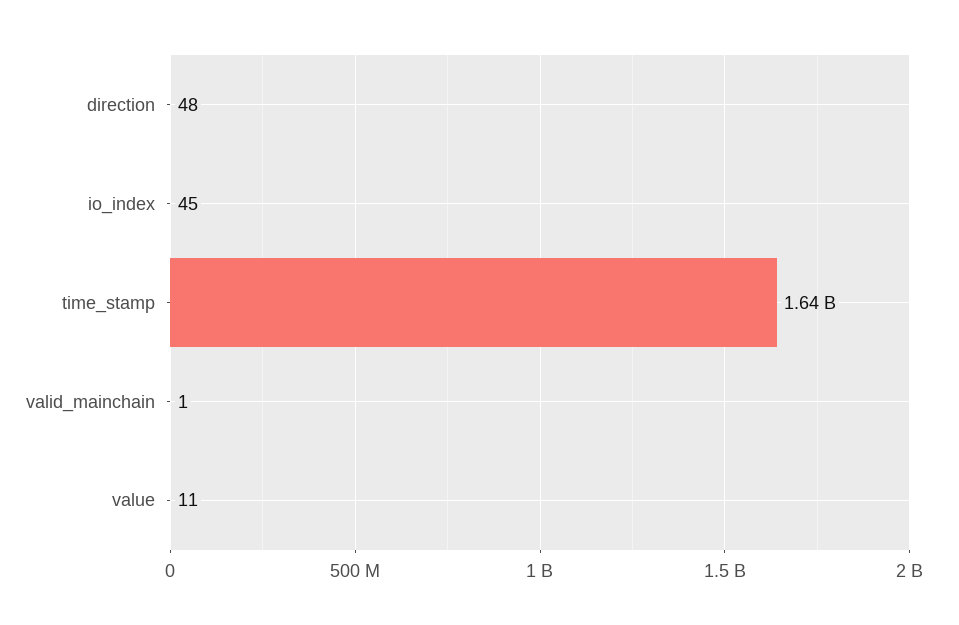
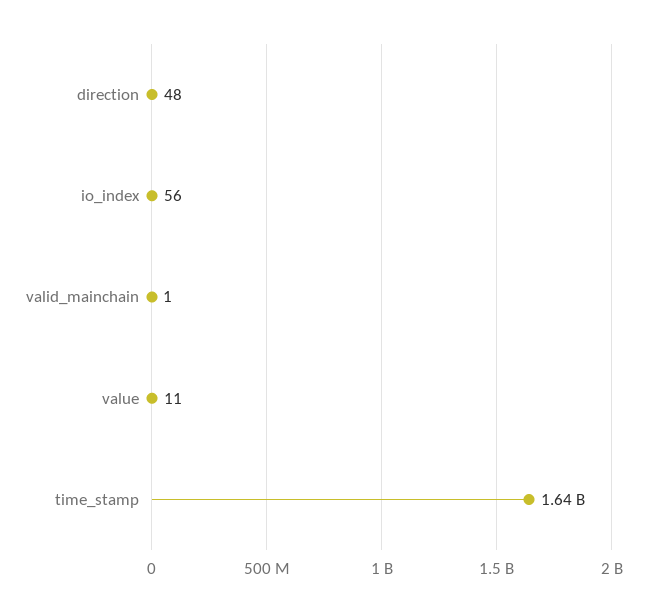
io_index: 45 -> 56

